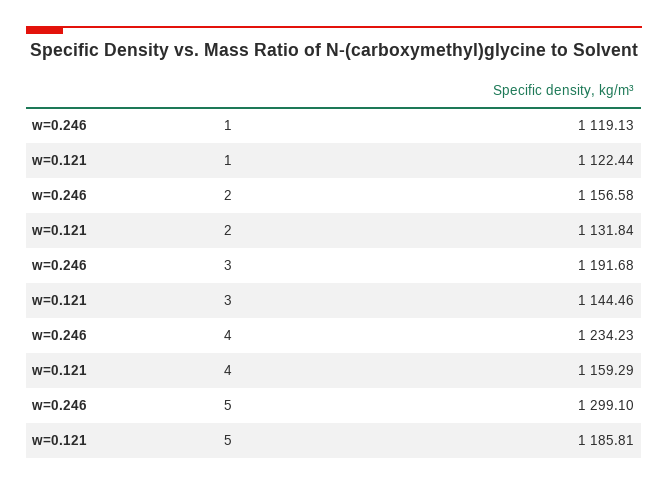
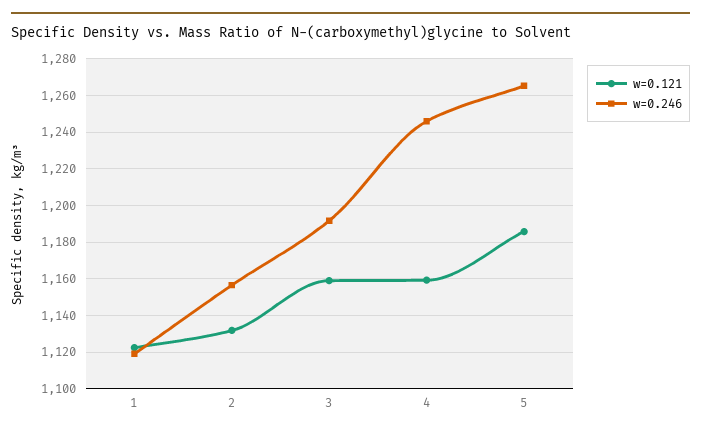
w=0.121, 3: 1144.46 -> 1160
w=0.246, 4: 1234.23 -> 1245
w=0.246, 5: 1299.1 -> 1265

